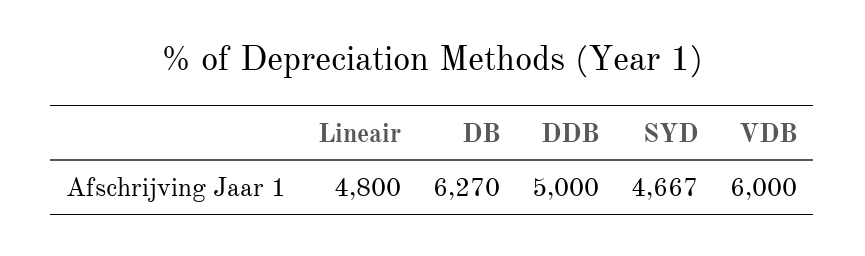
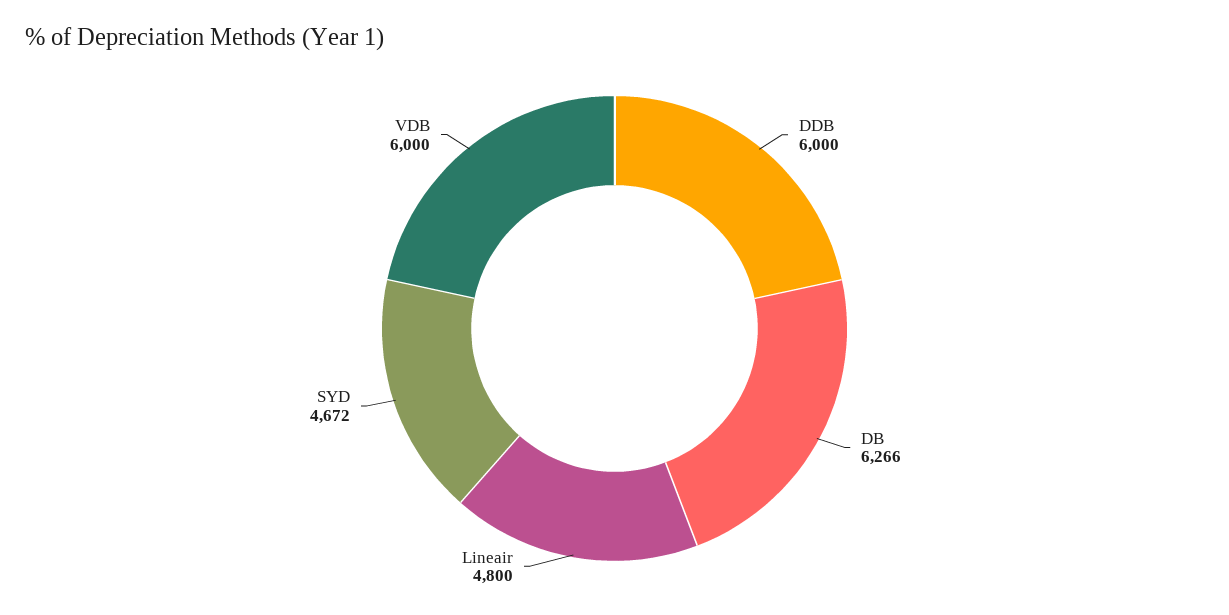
DB: 6270 -> 6266
DDB: 5000 -> 6000
SYD: 4667 -> 4672

